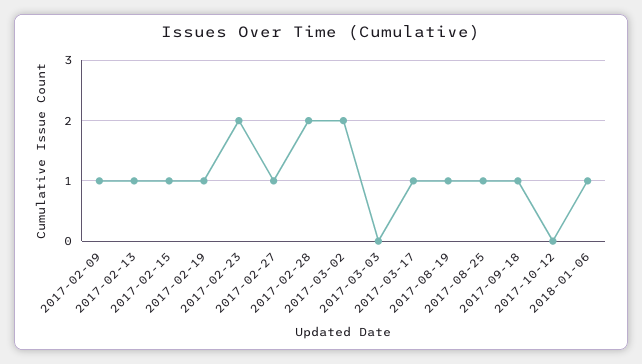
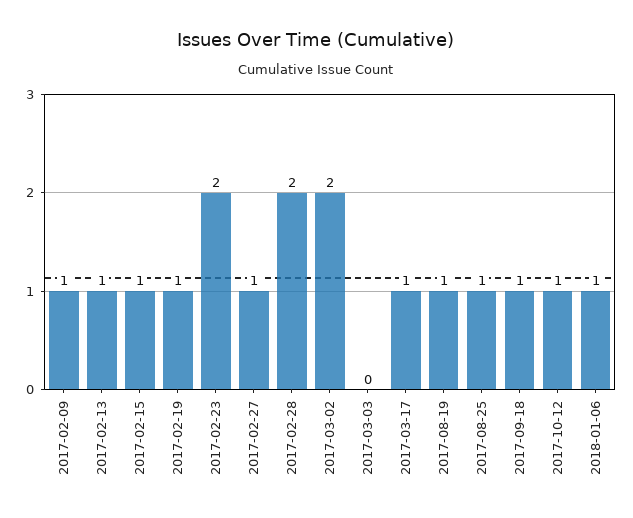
2017-10-12: 0 -> 1

